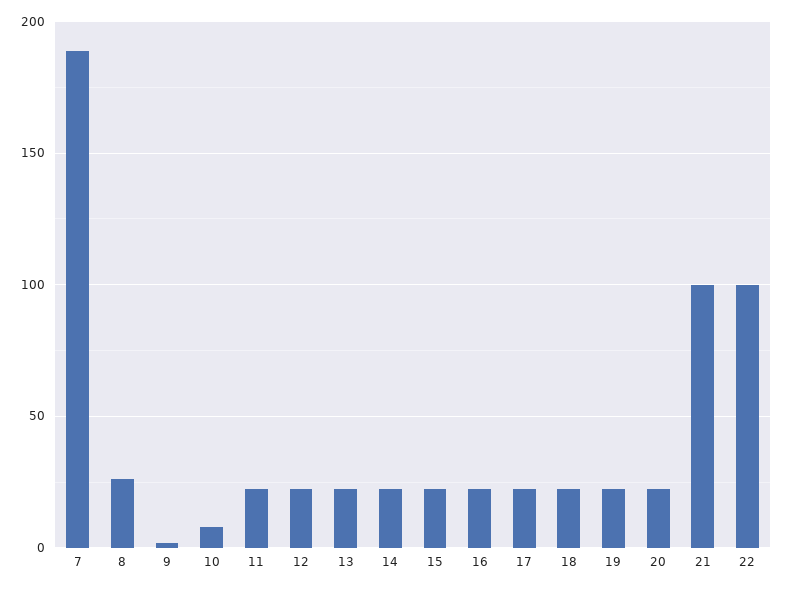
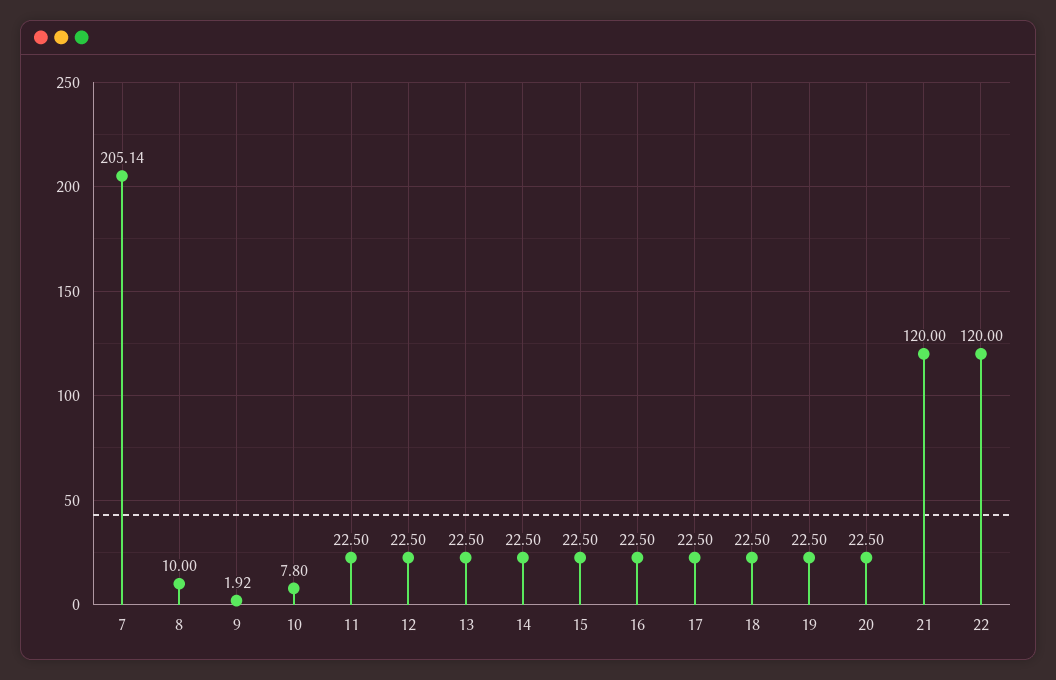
7: 190 -> 205.14
8: 25 -> 10
21: 100 -> 120
22: 100 -> 120

